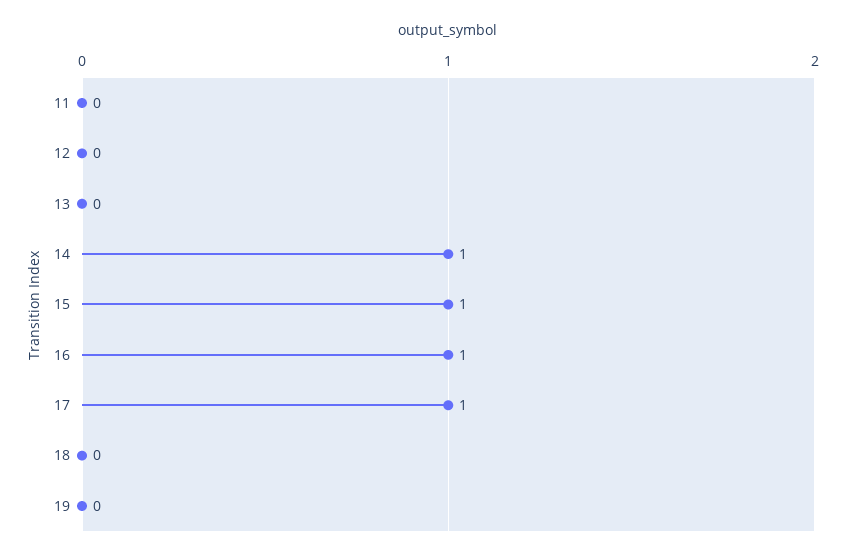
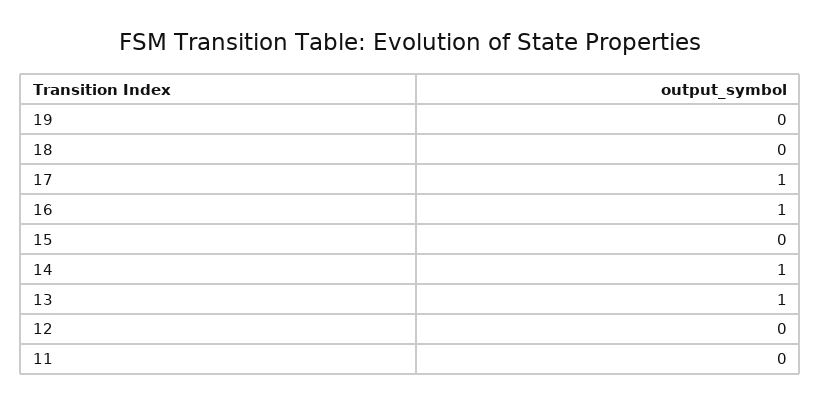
13: 0 -> 1
15: 1 -> 0

